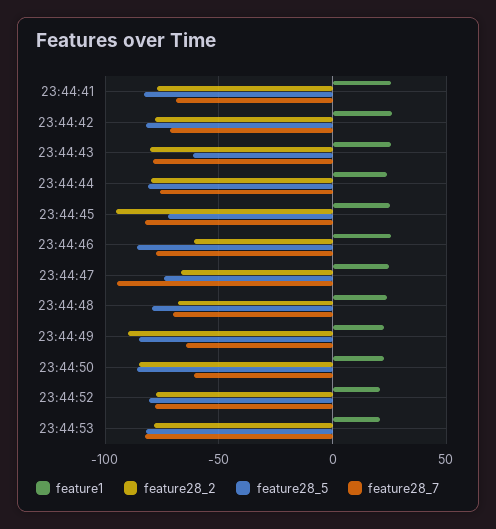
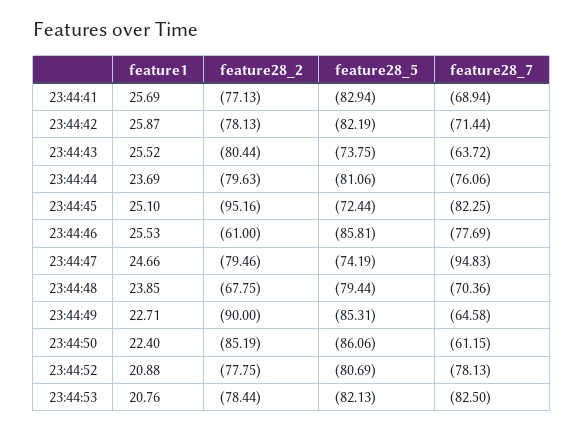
feature28_5, 23:44:43: -60 -> -73.75
feature28_7, 23:44:43: -80 -> -63.72
feature28_2, 23:44:47: -65 -> -79.46

